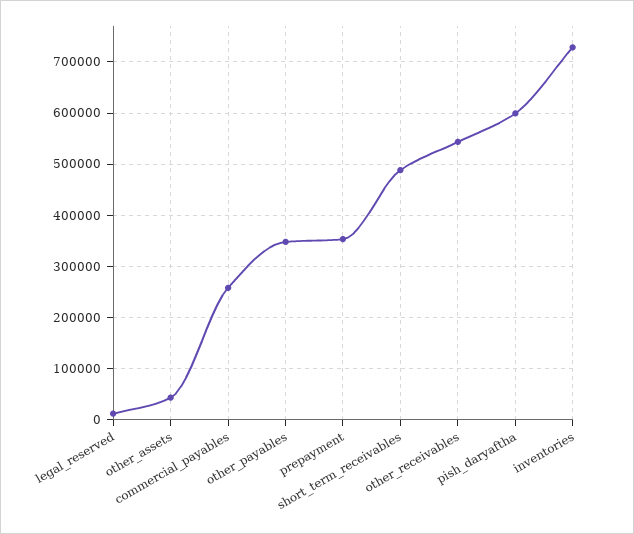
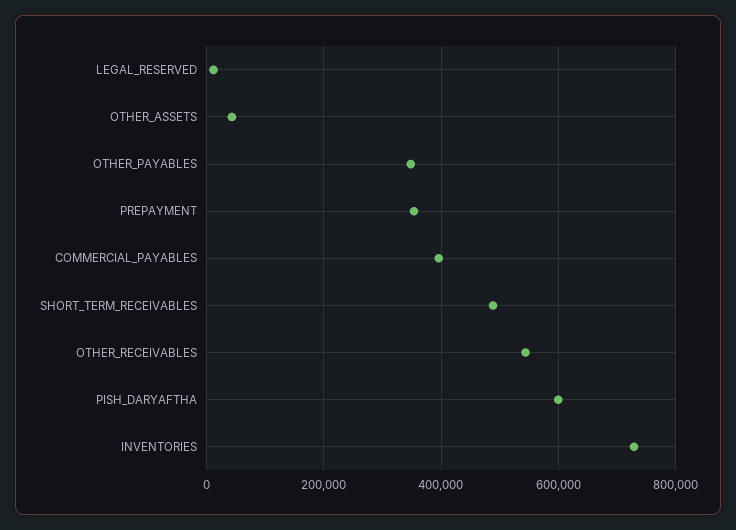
commercial_payables: 260000 -> 400000

